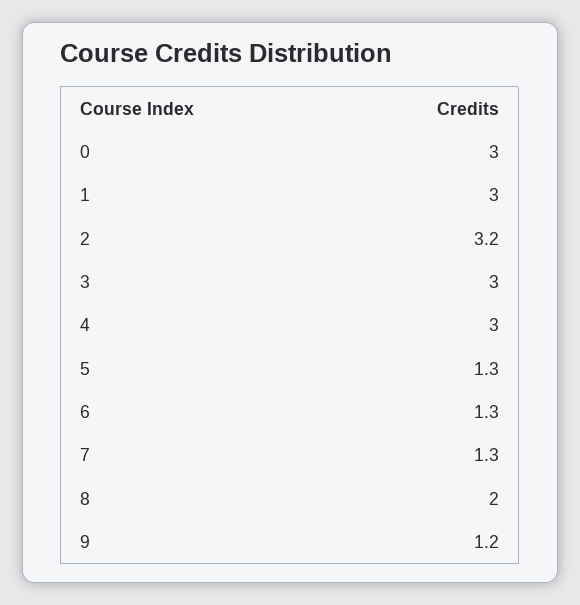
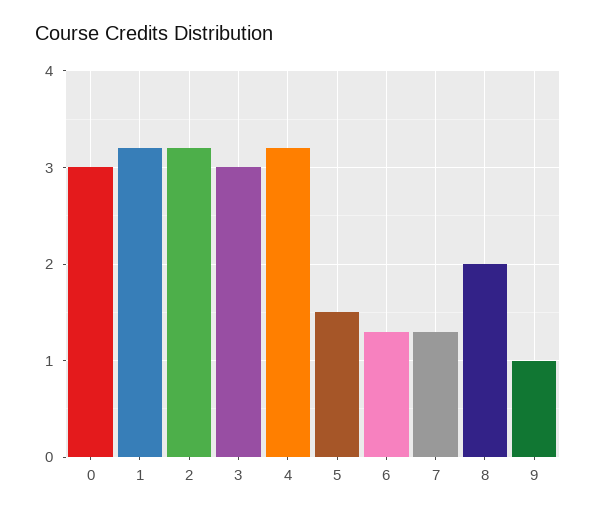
1: 3 -> 3.2
4: 3 -> 3.2
5: 1.3 -> 1.5
9: 1.2 -> 1

